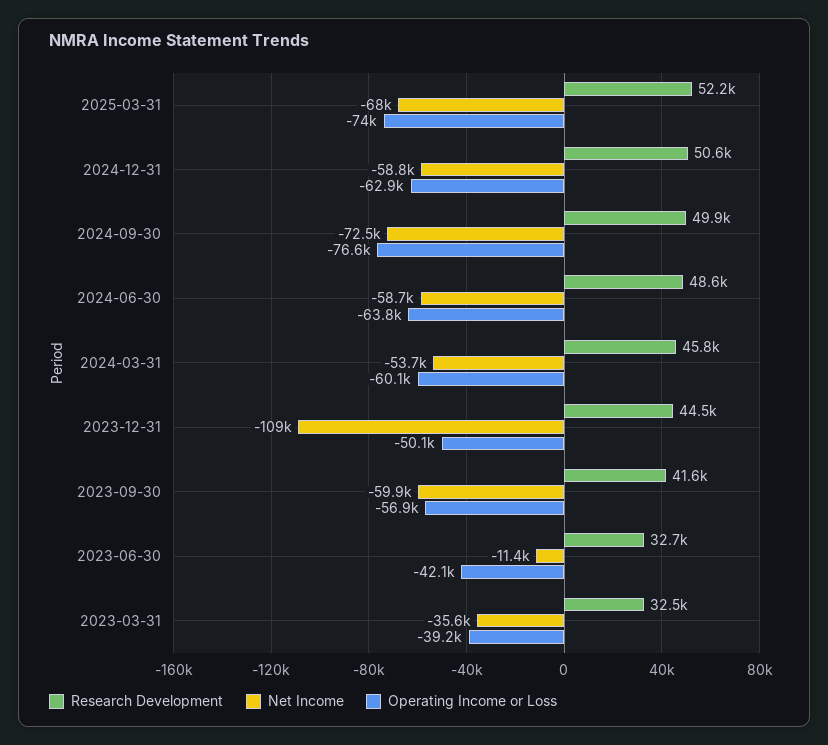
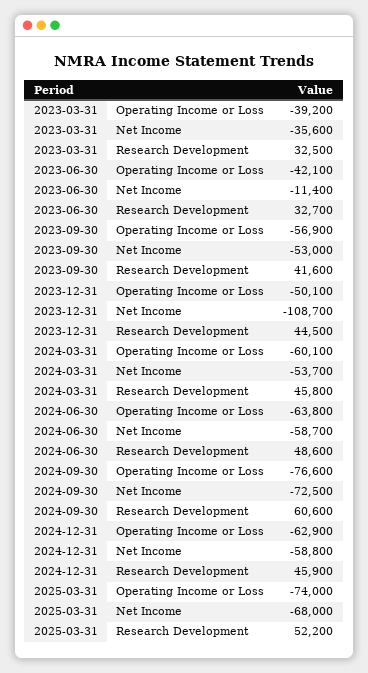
Research Development, 2024-12-31: 50600 -> 45900
Research Development, 2024-09-30: 49900 -> 60600
Net Income, 2023-09-30: -59900 -> -53000

